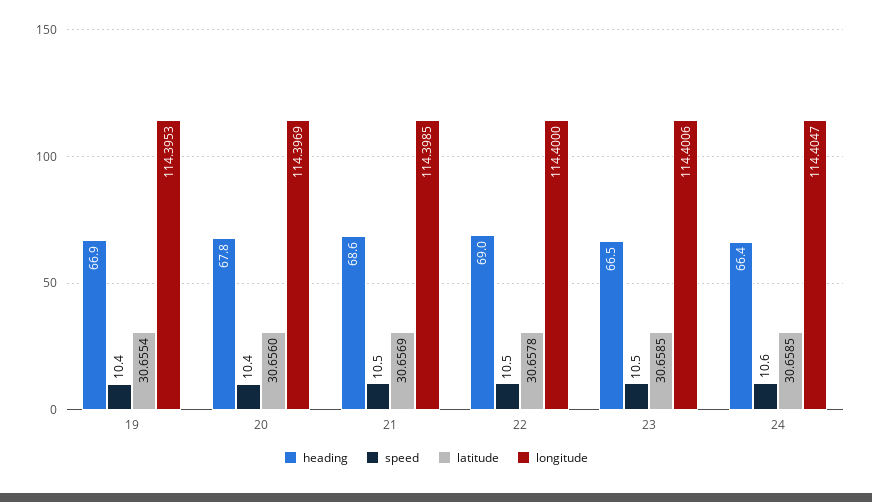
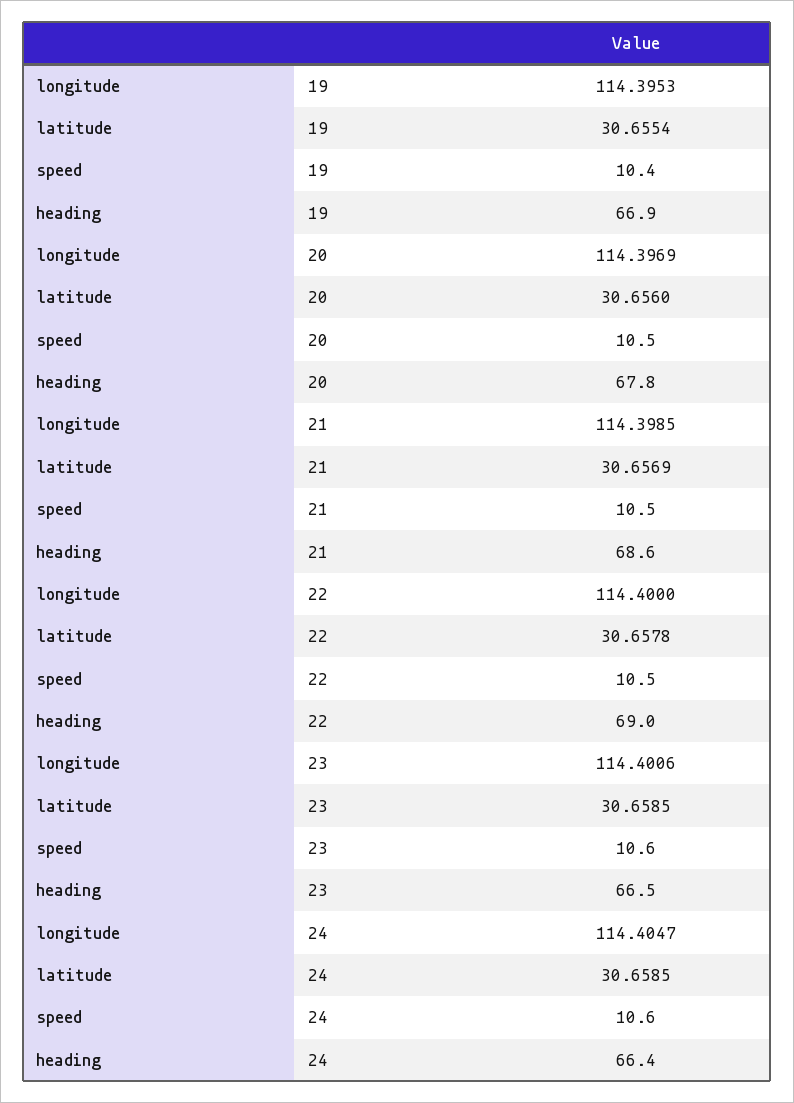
speed, 20: 10.4 -> 10.5
speed, 23: 10.5 -> 10.6

